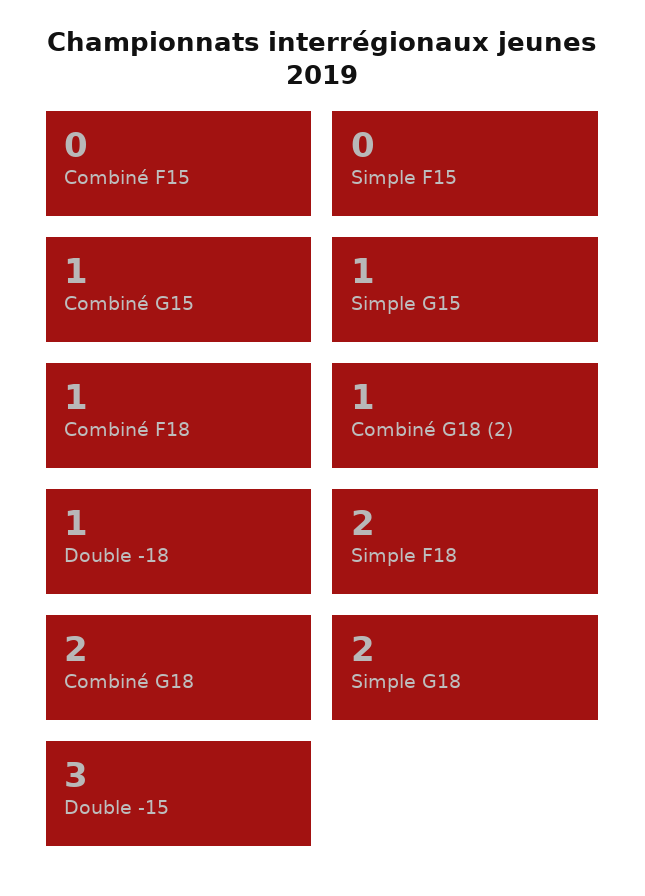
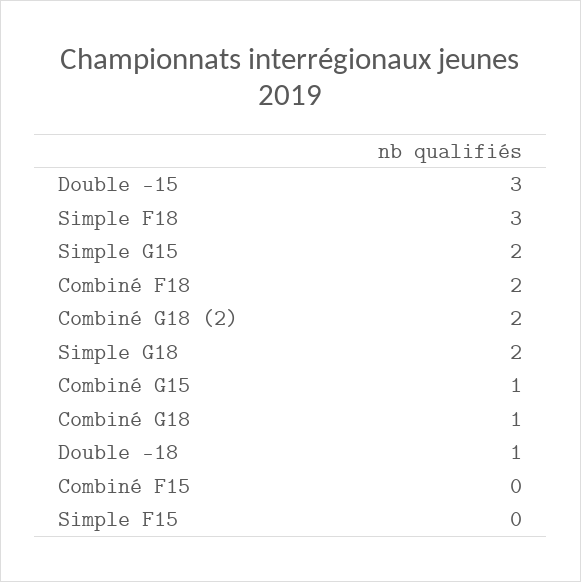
Simple G15: 1 -> 2
Combiné F18: 1 -> 2
Combiné G18 (2): 1 -> 2
Simple F18: 2 -> 3
Combiné G18: 2 -> 1

